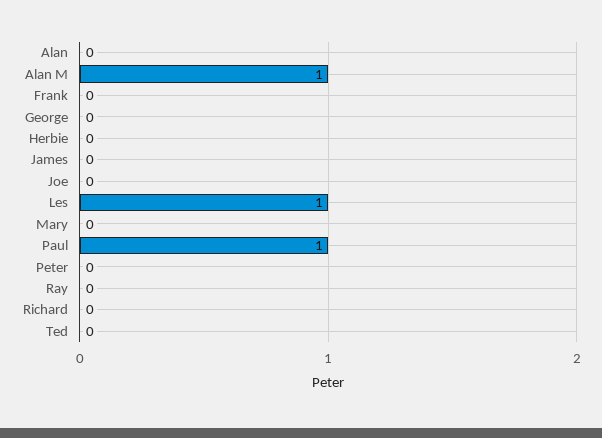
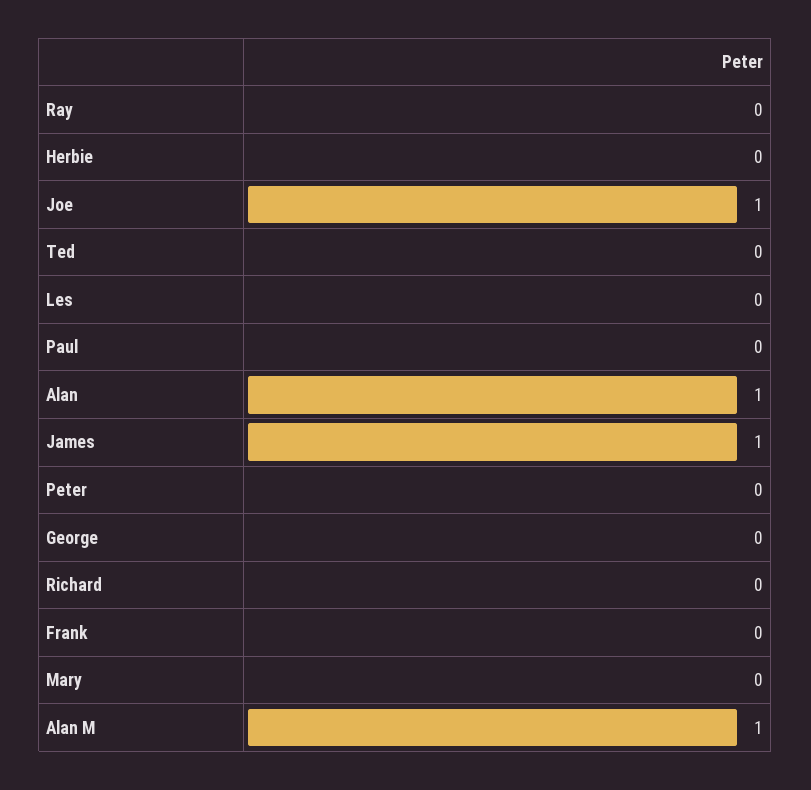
Alan: 0 -> 1
James: 0 -> 1
Joe: 0 -> 1
Les: 1 -> 0
Paul: 1 -> 0

